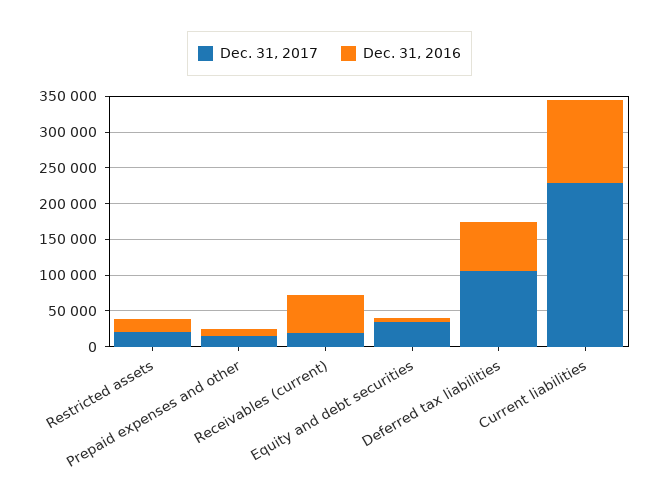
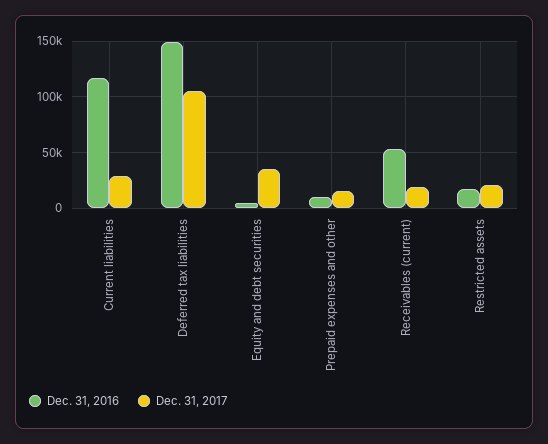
Dec. 31, 2016, Deferred tax liabilities: 75000 -> 150000
Dec. 31, 2017, Current liabilities: 225000 -> 30000

